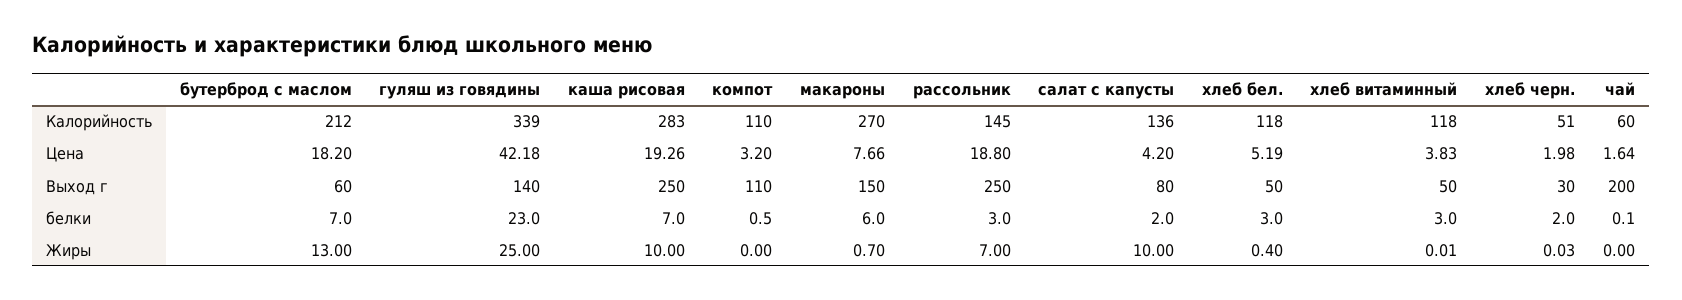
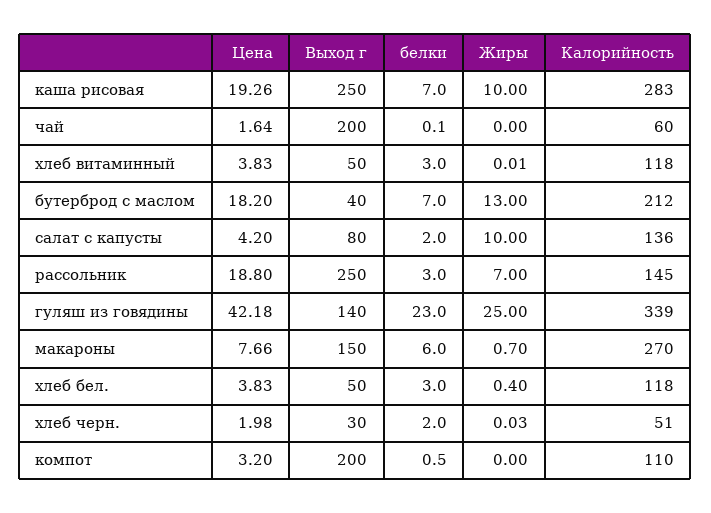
хлеб бел., Цена: 5.19 -> 3.83
бутерброд с маслом, Выход г: 60 -> 40
компот, Выход г: 110 -> 200

